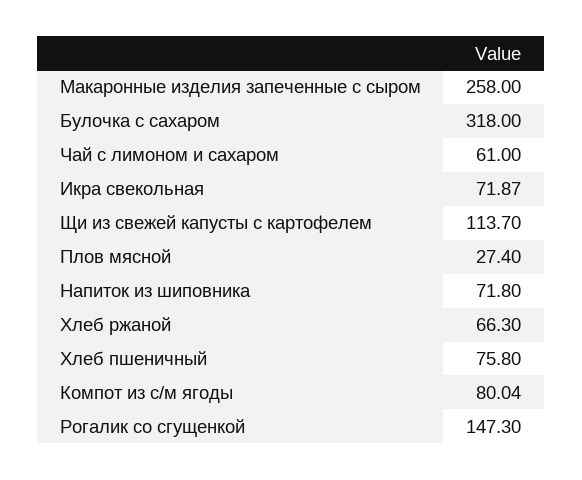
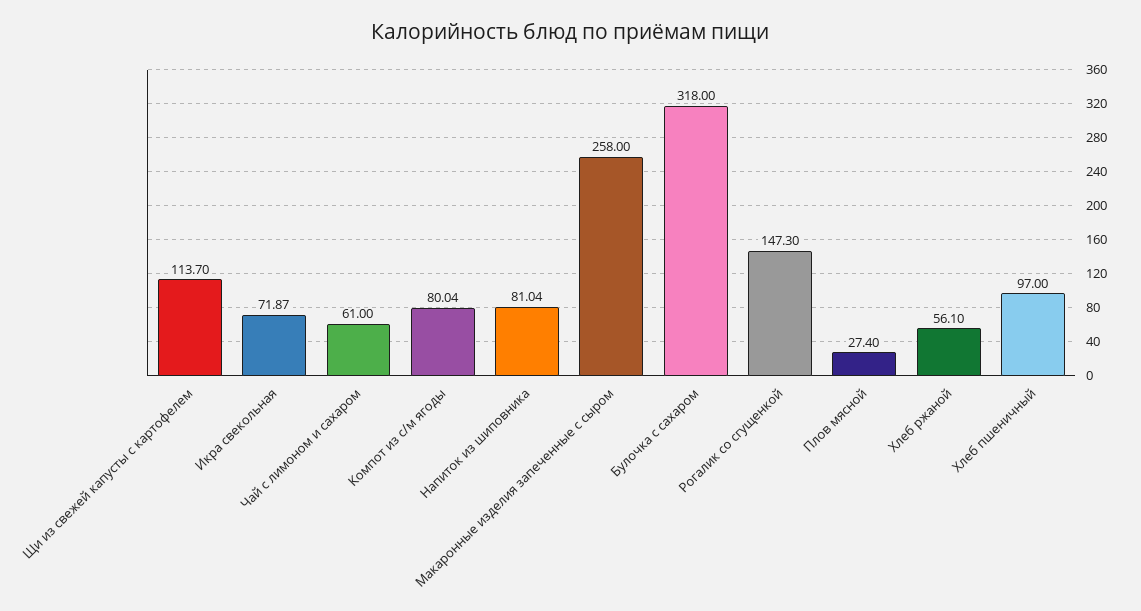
Напиток из шиповника: 71.8 -> 81.04
Хлеб ржаной: 66.3 -> 56.1
Хлеб пшеничный: 75.8 -> 97

